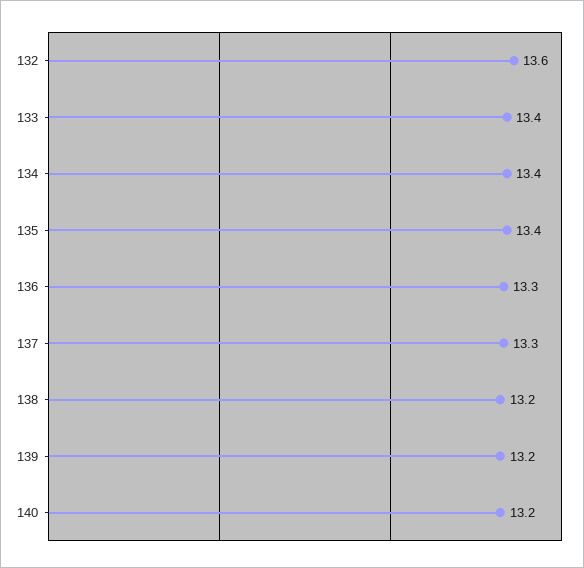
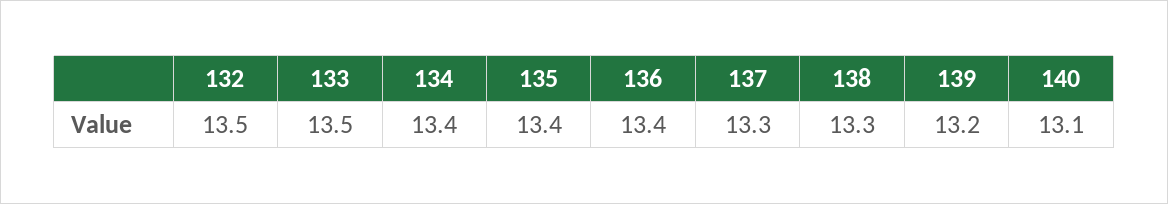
132: 13.6 -> 13.5
133: 13.4 -> 13.5
136: 13.3 -> 13.4
138: 13.2 -> 13.3
140: 13.2 -> 13.1

